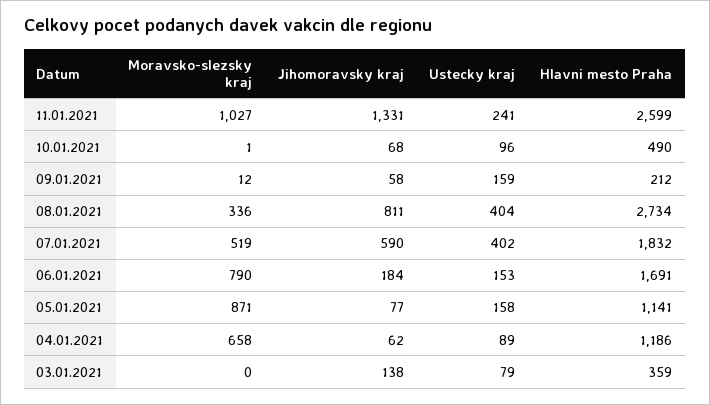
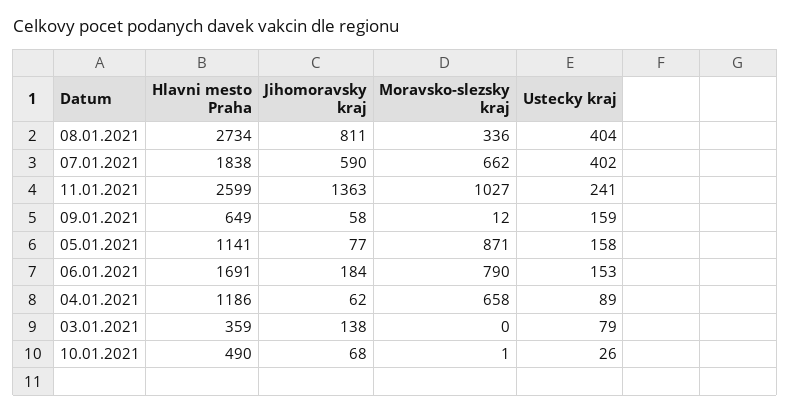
Jihomoravsky kraj, 11.01.2021: 1331 -> 1363
Ustecky kraj, 10.01.2021: 96 -> 26
Hlavni mesto Praha, 09.01.2021: 212 -> 649
Moravsko-slezsky kraj, 07.01.2021: 519 -> 662
Hlavni mesto Praha, 07.01.2021: 1832 -> 1838

